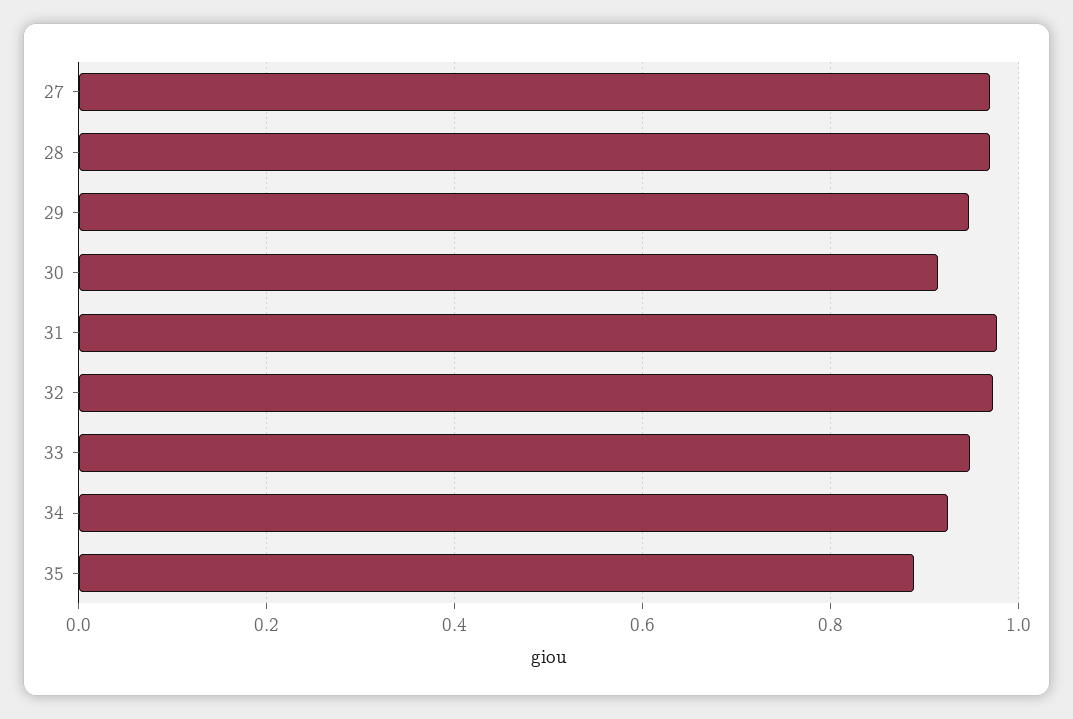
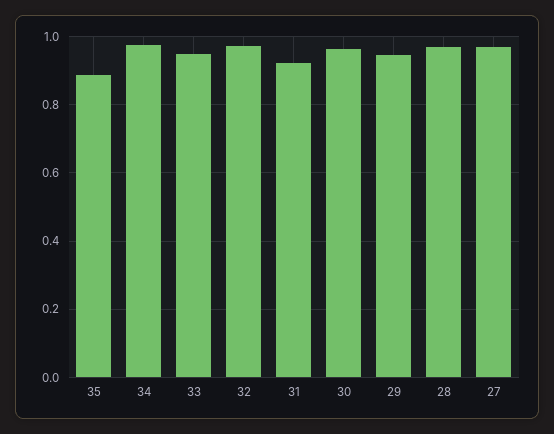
30: 0.92 -> 0.96
31: 0.98 -> 0.92
34: 0.92 -> 0.98

